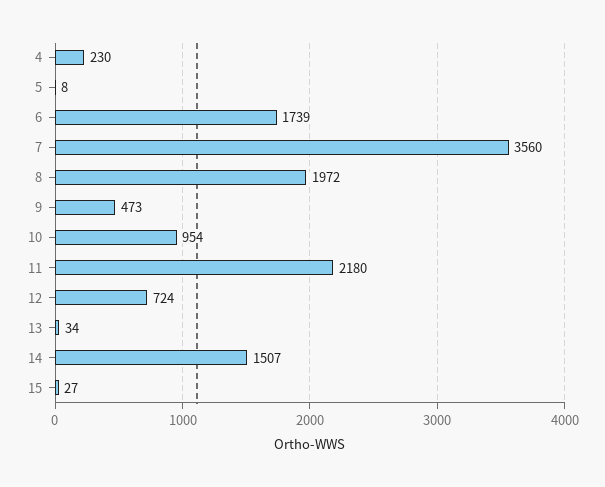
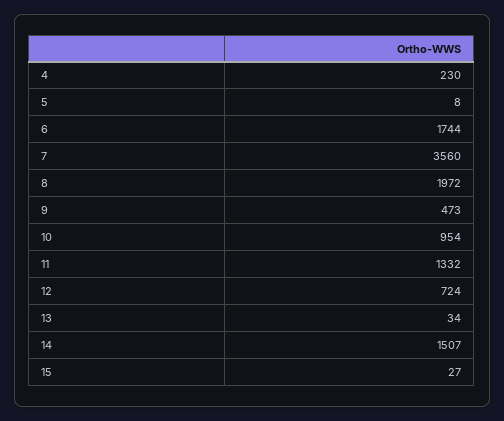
6: 1739 -> 1744
11: 2180 -> 1332

